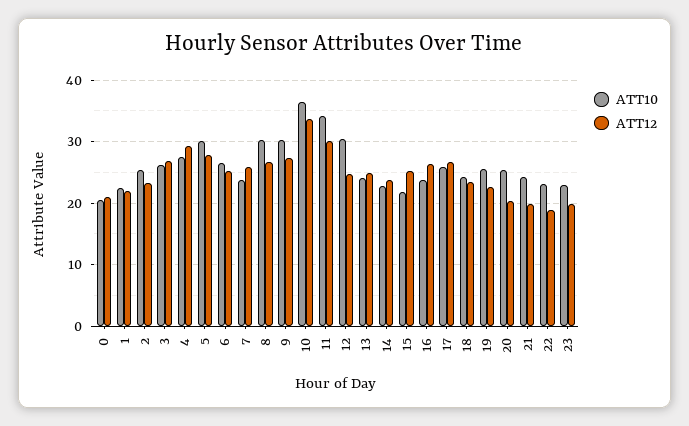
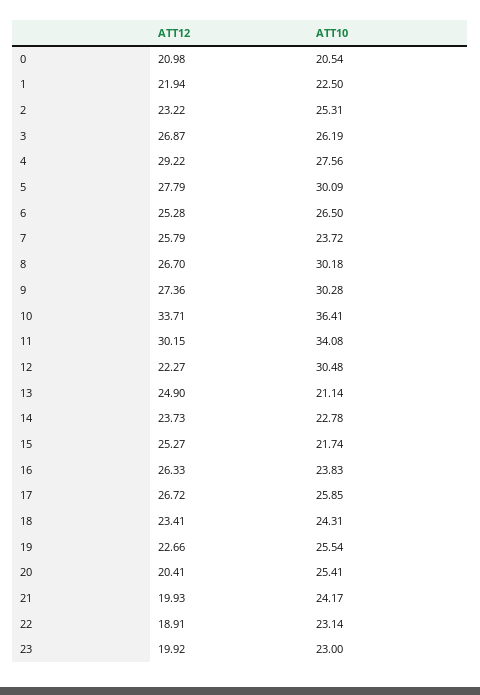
ATT12, 12: 25 -> 22.27
ATT10, 13: 24 -> 21.14

